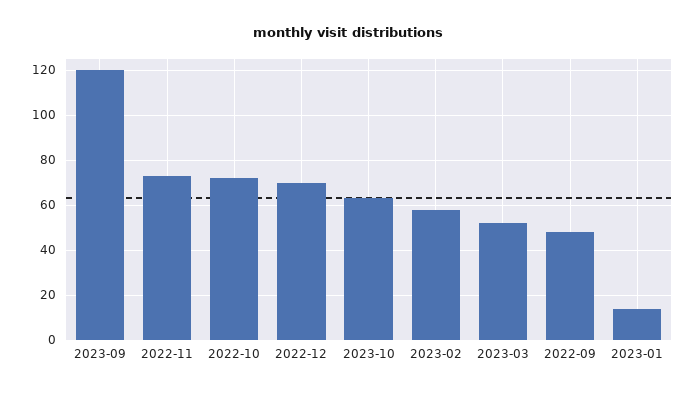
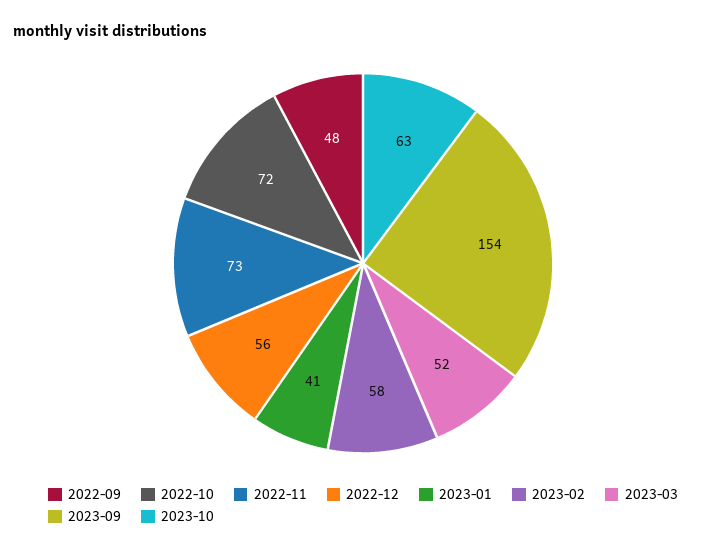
2023-09: 120 -> 154
2022-12: 70 -> 56
2023-01: 15 -> 41

